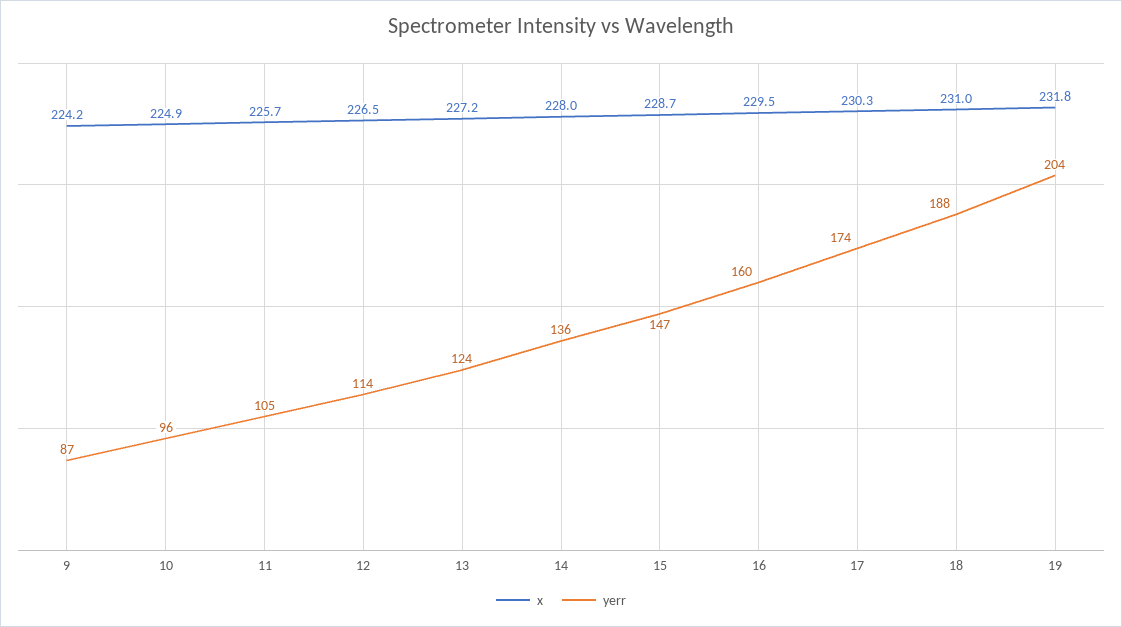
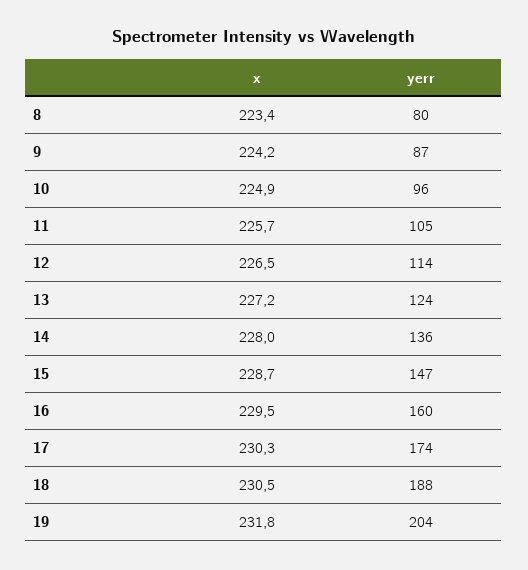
x, 18: 231 -> 230.5
x, 8: none -> 223.4
yerr, 8: none -> 80

